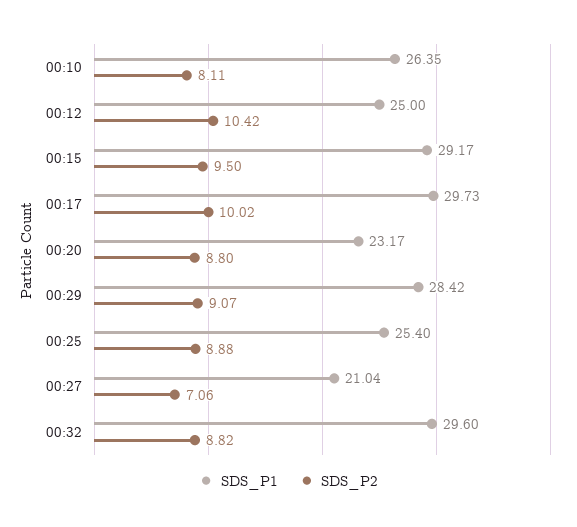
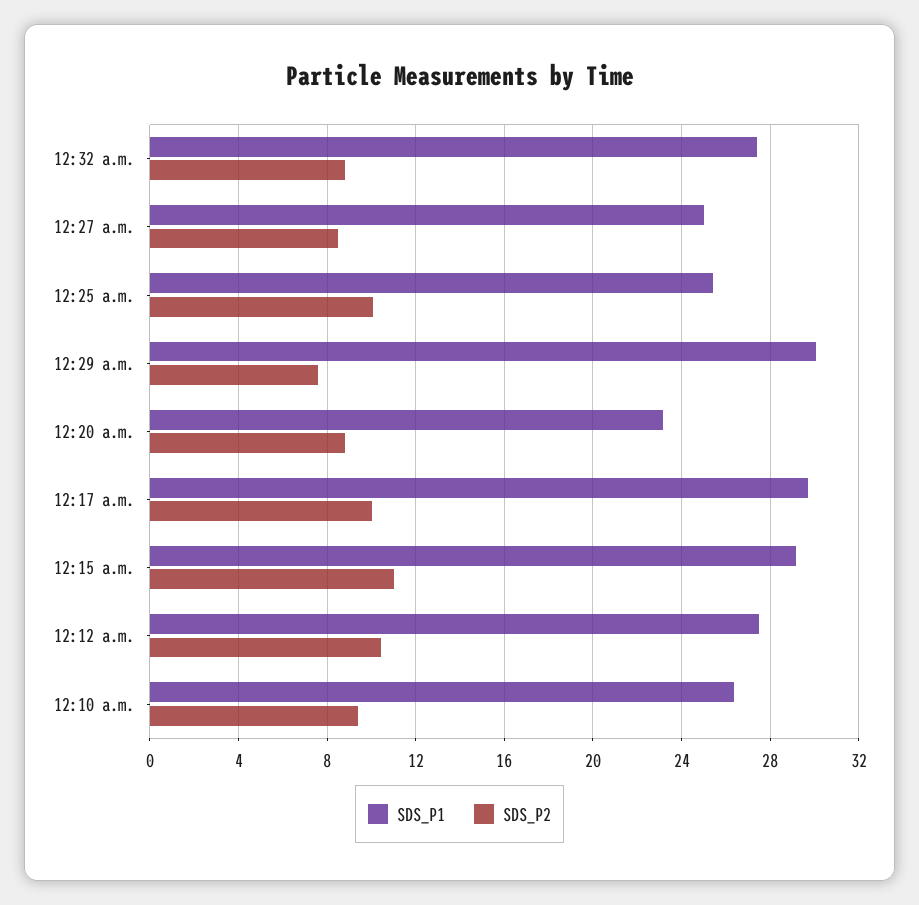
SDS_P2, 00:10: 8.11 -> 9.5
SDS_P1, 00:12: 25 -> 27.5
SDS_P2, 00:15: 9.5 -> 11
SDS_P1, 00:29: 28.42 -> 30
SDS_P2, 00:29: 9.07 -> 7.5
SDS_P2, 00:25: 8.88 -> 10
SDS_P1, 00:27: 21.04 -> 25
SDS_P2, 00:27: 7.06 -> 8.5
SDS_P1, 00:32: 29.6 -> 27.5

